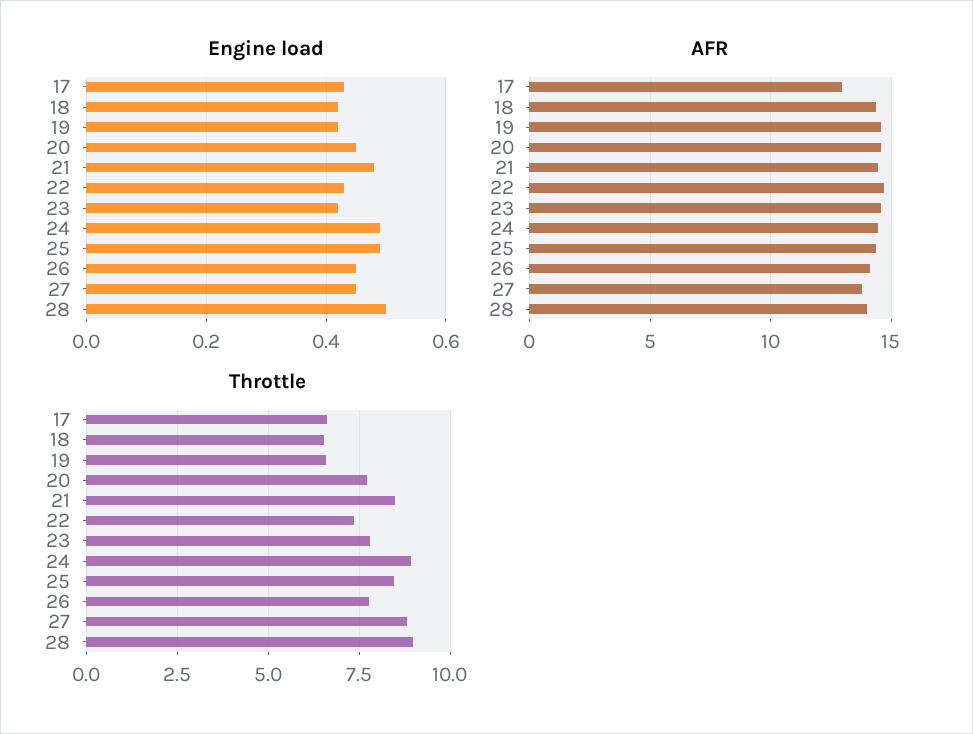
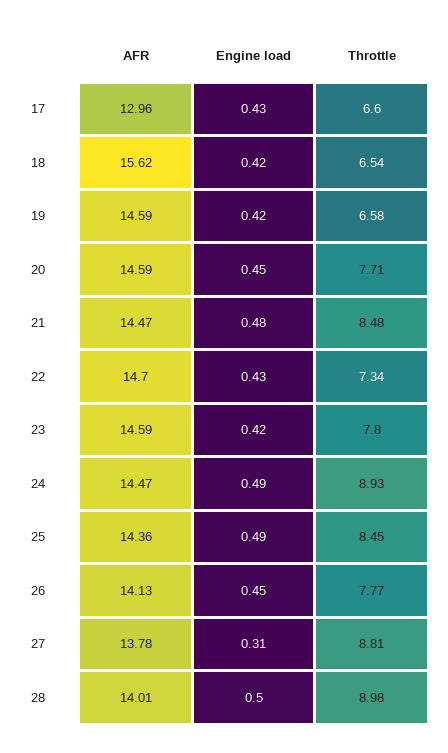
Engine load, 27: 0.45 -> 0.31
AFR, 18: 14.5 -> 15.62

